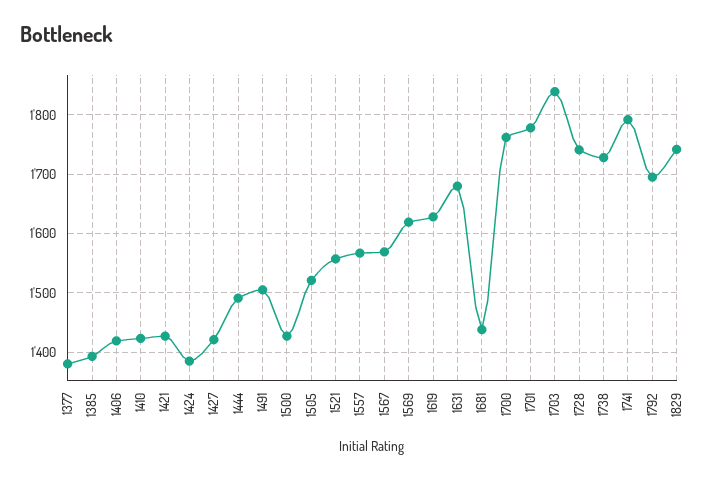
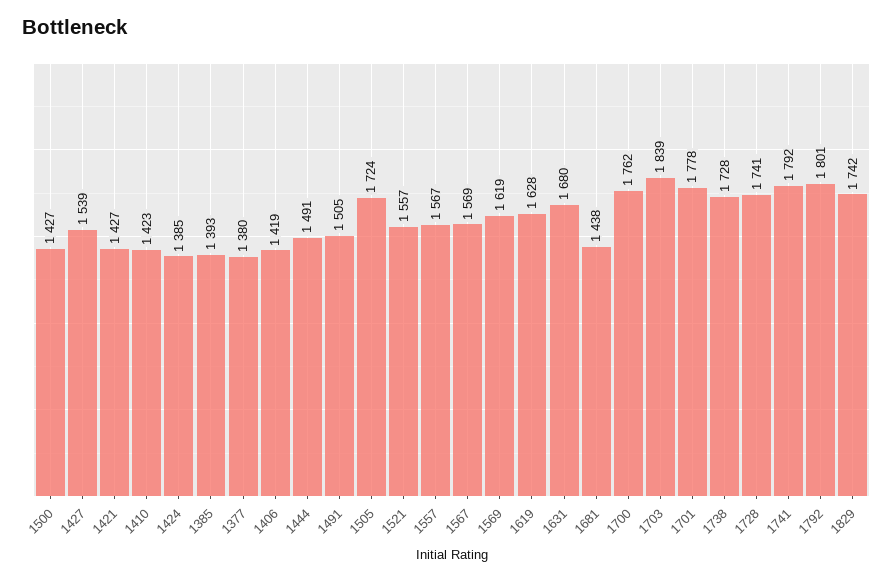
1427: 1420 -> 1539
1505: 1520 -> 1724
1792: 1700 -> 1801

